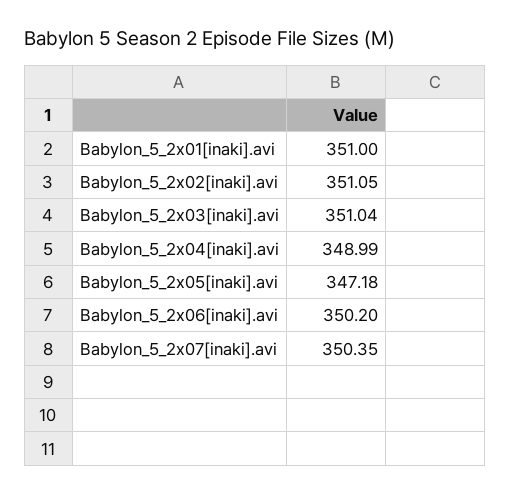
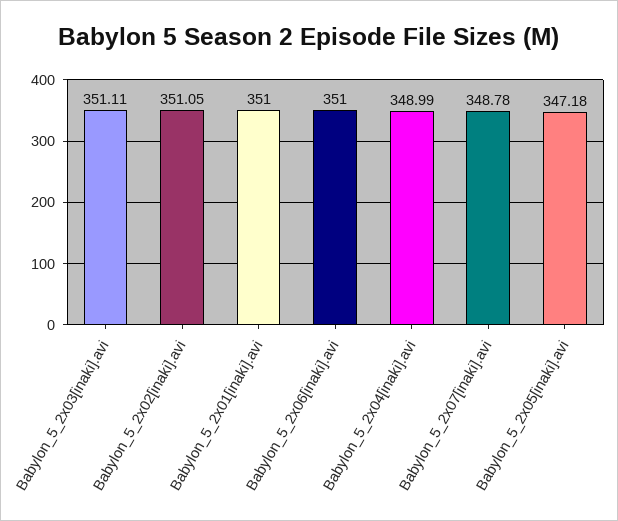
Babylon_5_2x03[inaki].avi: 351.04 -> 351.11
Babylon_5_2x06[inaki].avi: 350.2 -> 351
Babylon_5_2x07[inaki].avi: 350.35 -> 348.78

